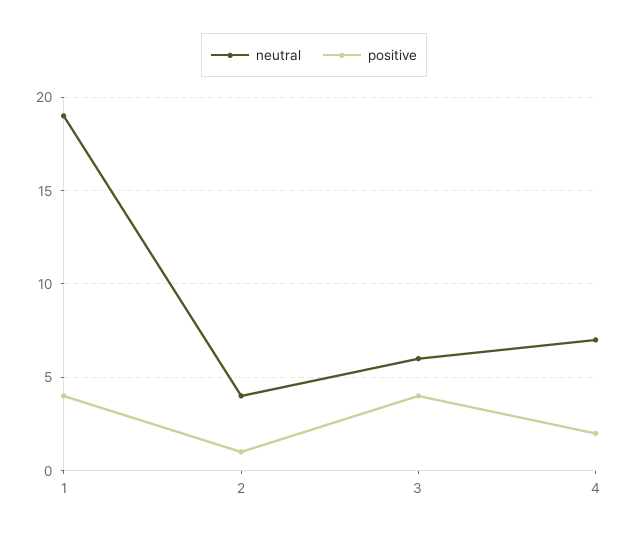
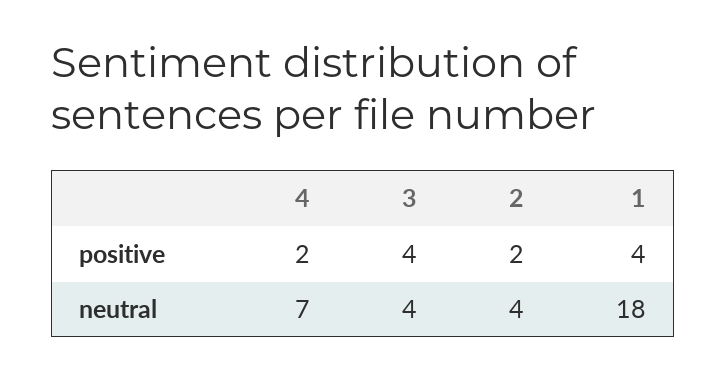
neutral, 1: 19 -> 18
positive, 2: 1 -> 2
neutral, 3: 6 -> 4

